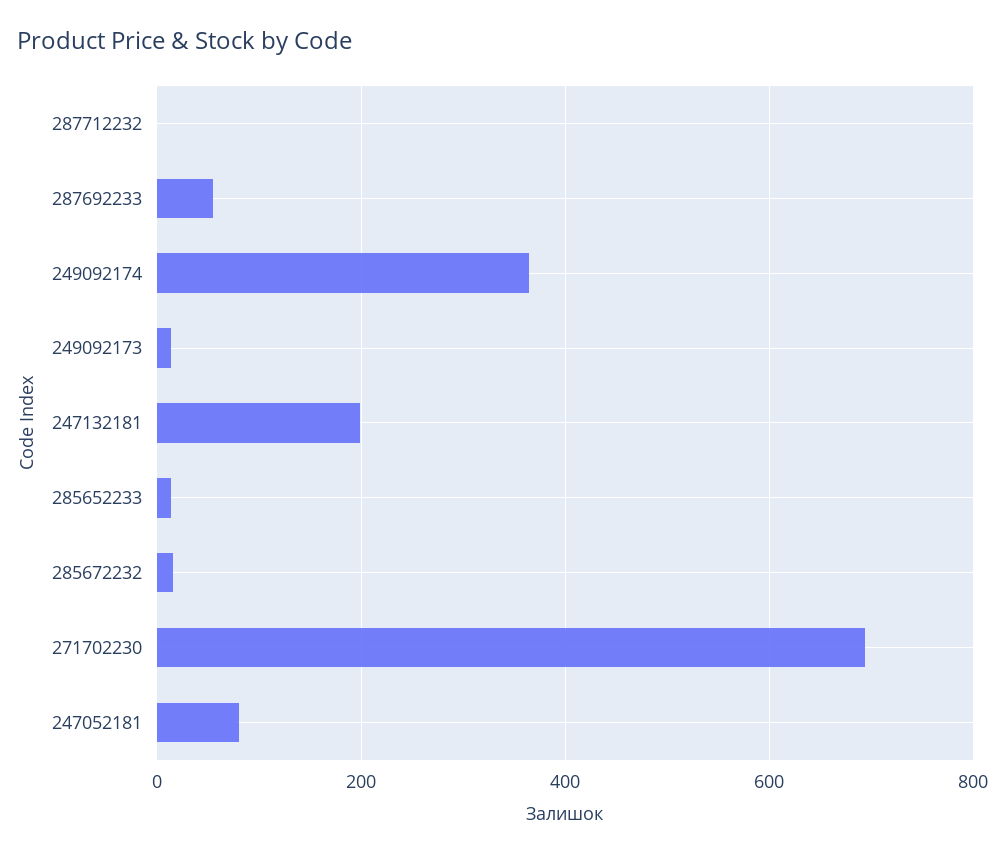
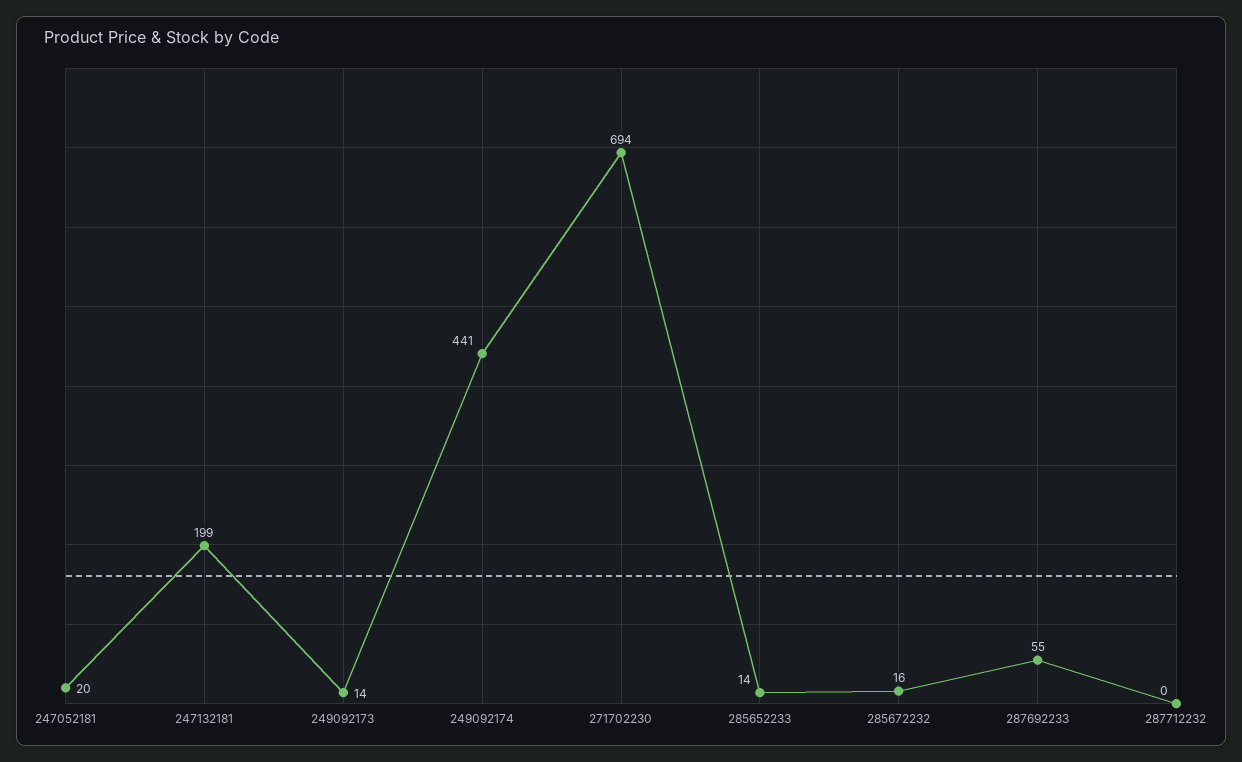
249092174: 360 -> 441
247052181: 80 -> 20

